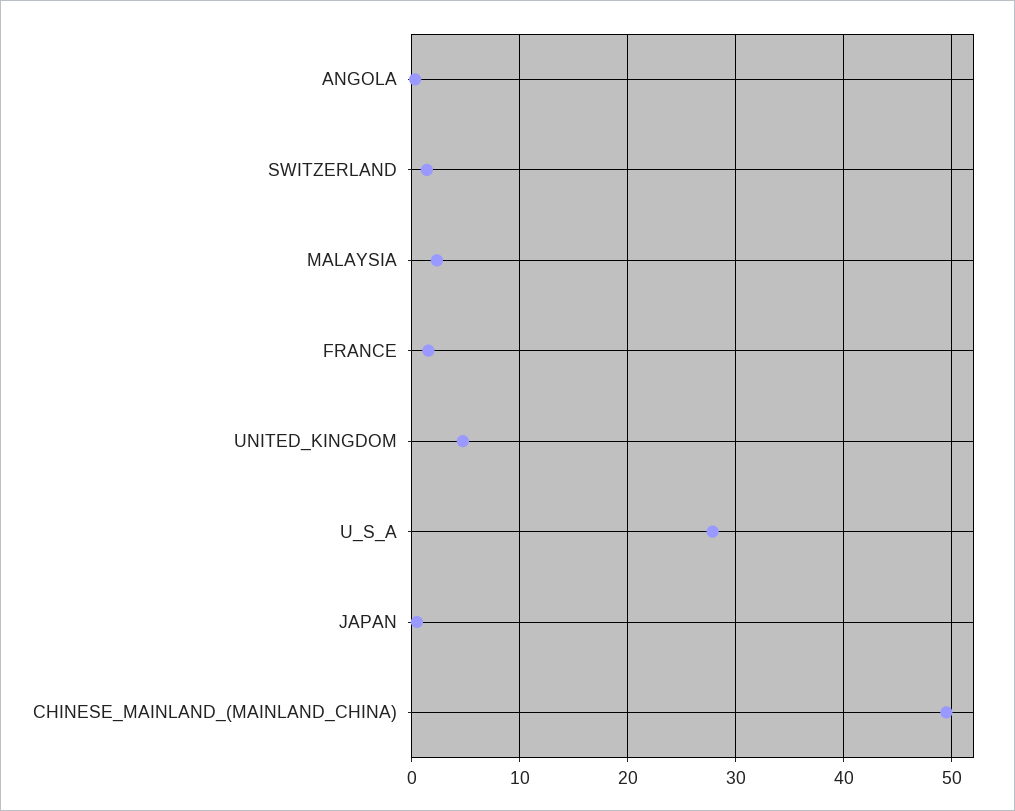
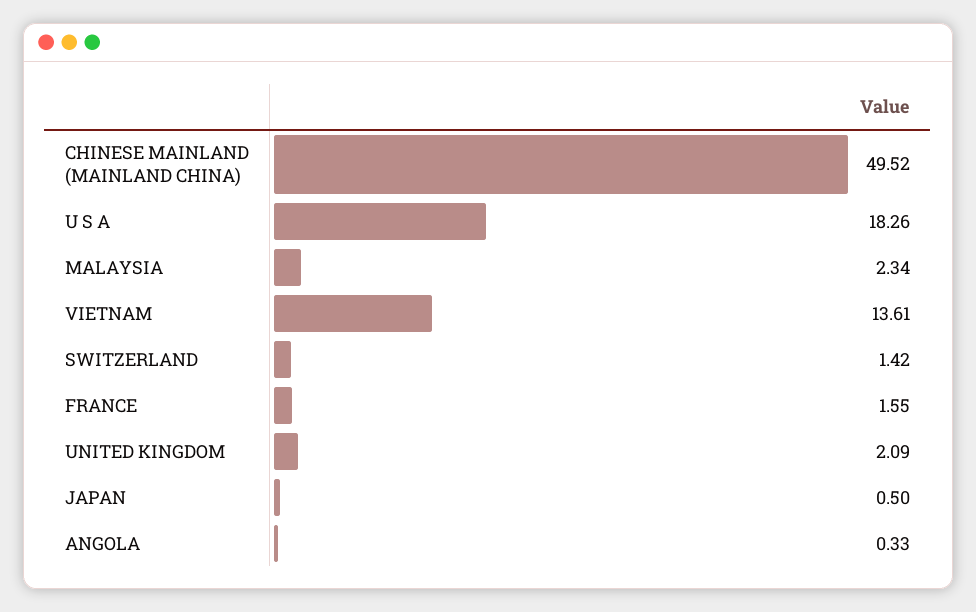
UNITED_KINGDOM: 5 -> 2.09
U_S_A: 28 -> 18.26
VIETNAM: none -> 13.61

